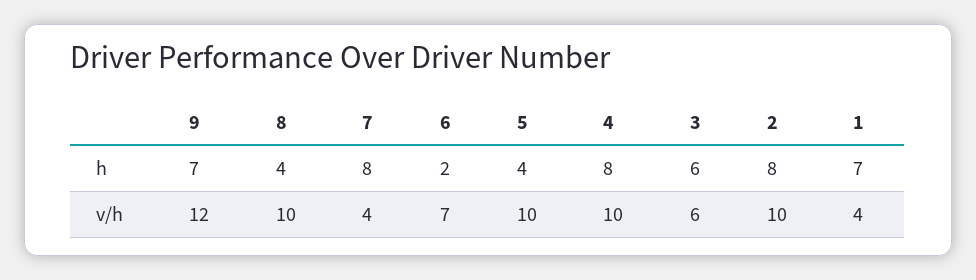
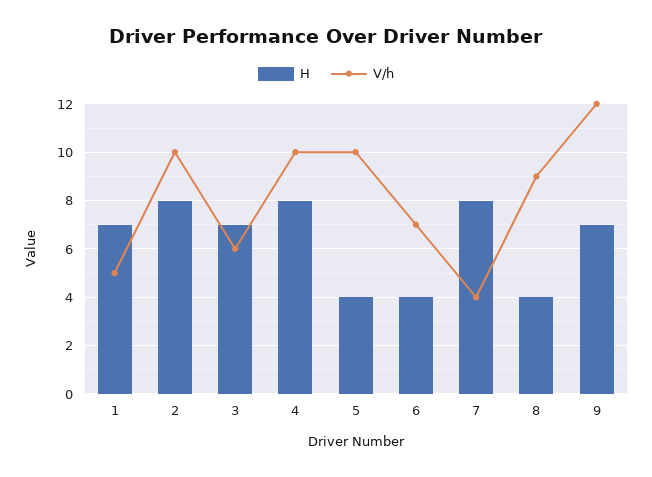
h, 6: 2 -> 4
h, 3: 6 -> 7
v/h, 8: 10 -> 9
v/h, 1: 4 -> 5

